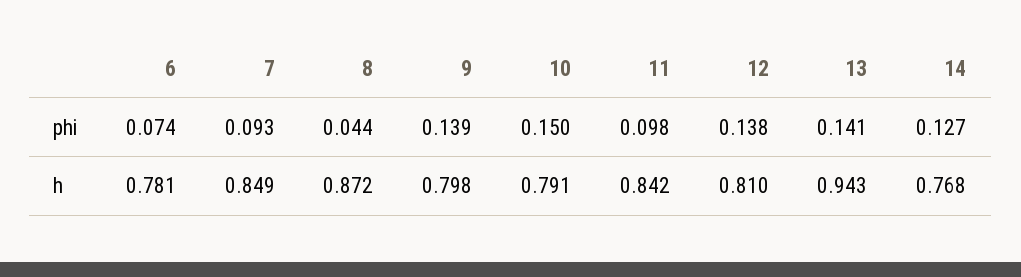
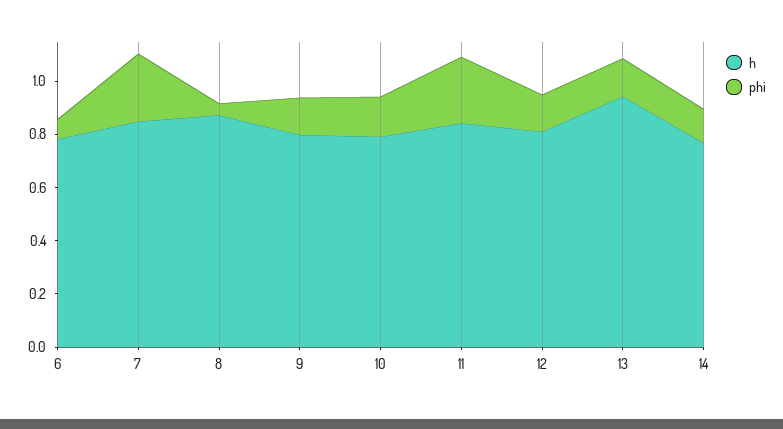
phi, 7: 0.093 -> 0.25
phi, 11: 0.098 -> 0.25

